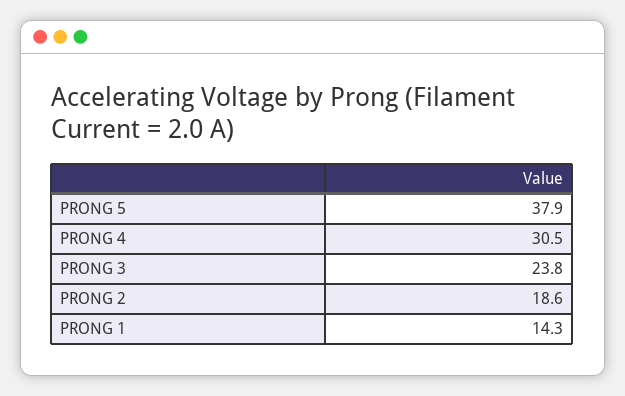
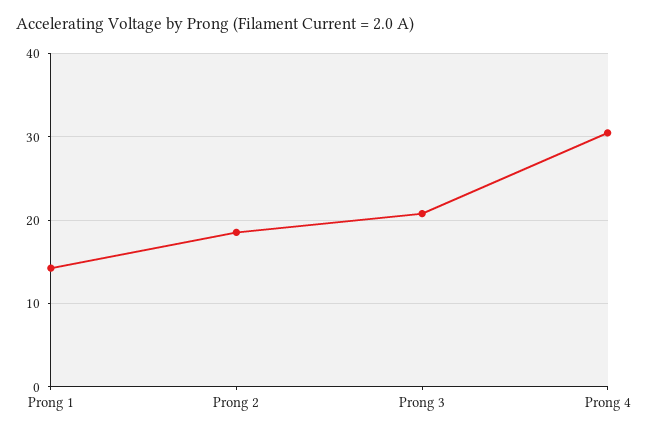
PRONG 5: 37.9 -> none
PRONG 3: 23.8 -> 21

